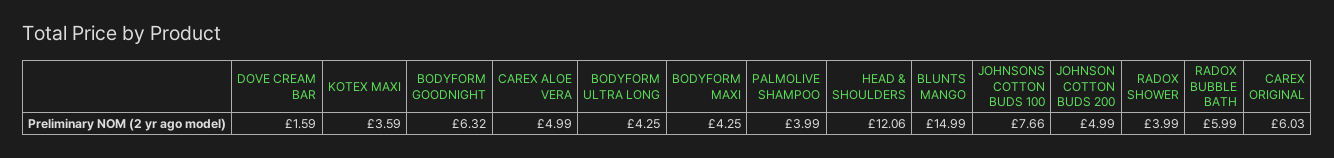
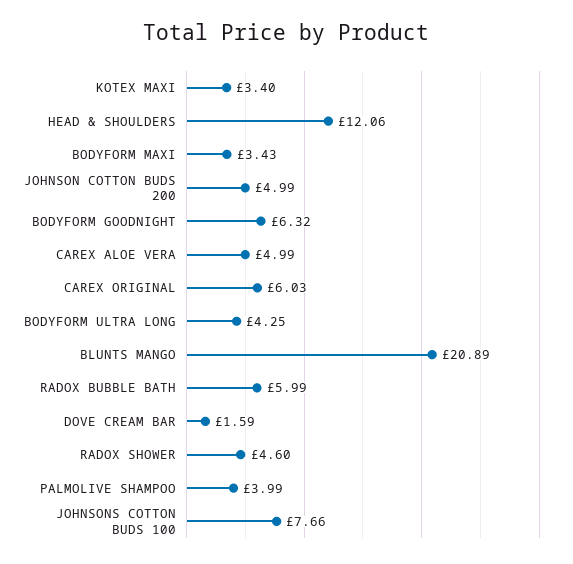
KOTEX MAXI: 3.59 -> 3.4
BODYFORM MAXI: 4.25 -> 3.43
BLUNTS MANGO: 14.99 -> 20.89
RADOX SHOWER: 3.99 -> 4.6

